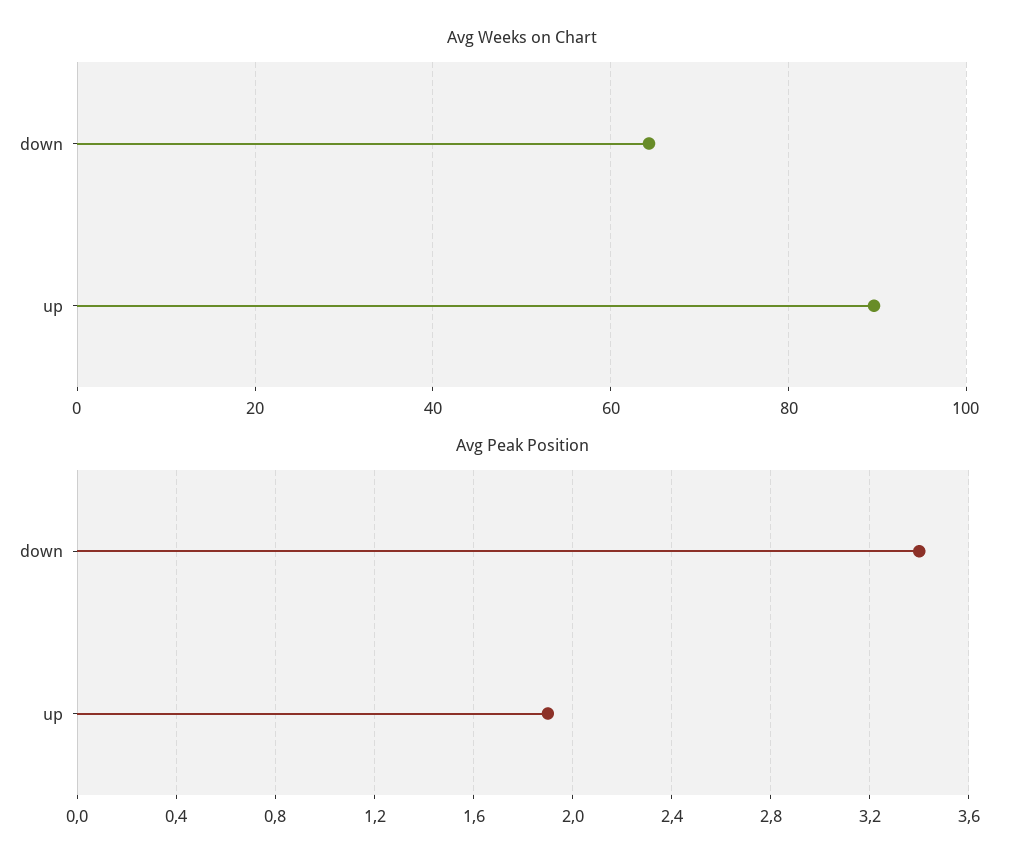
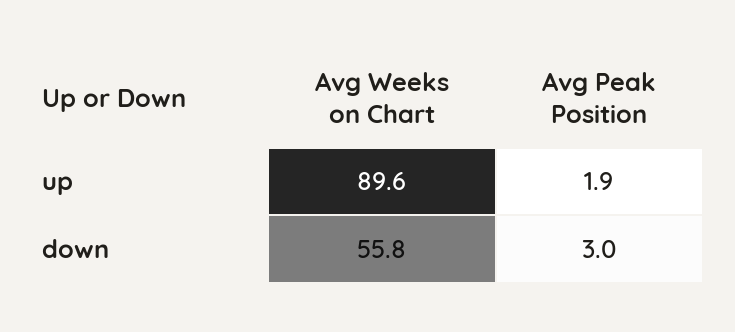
Avg Weeks on Chart, down: 64 -> 55.8
Avg Peak Position, down: 3.4 -> 3

